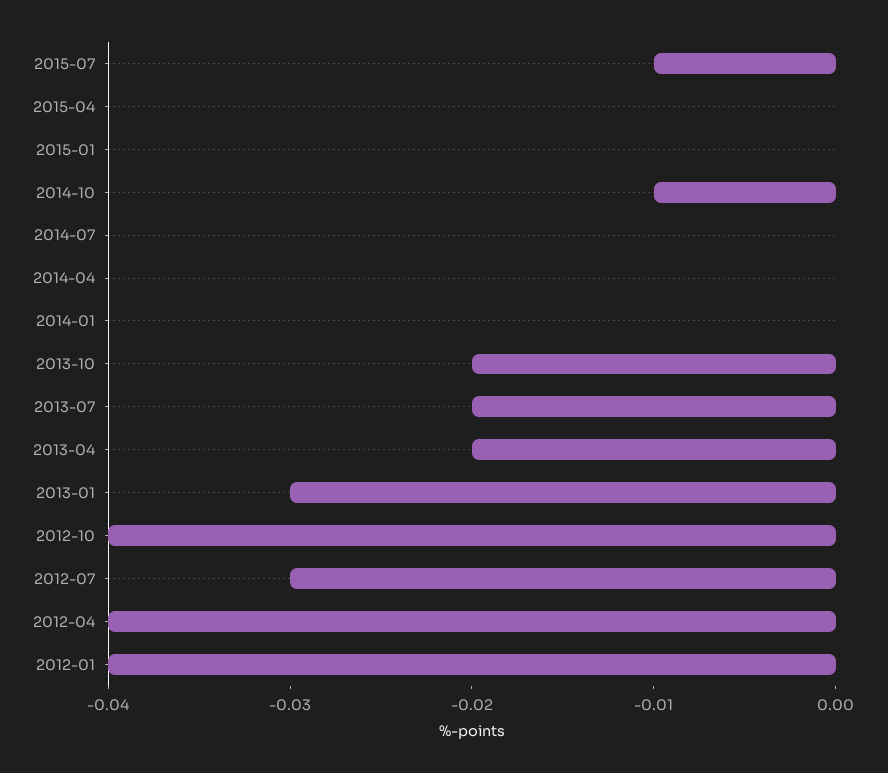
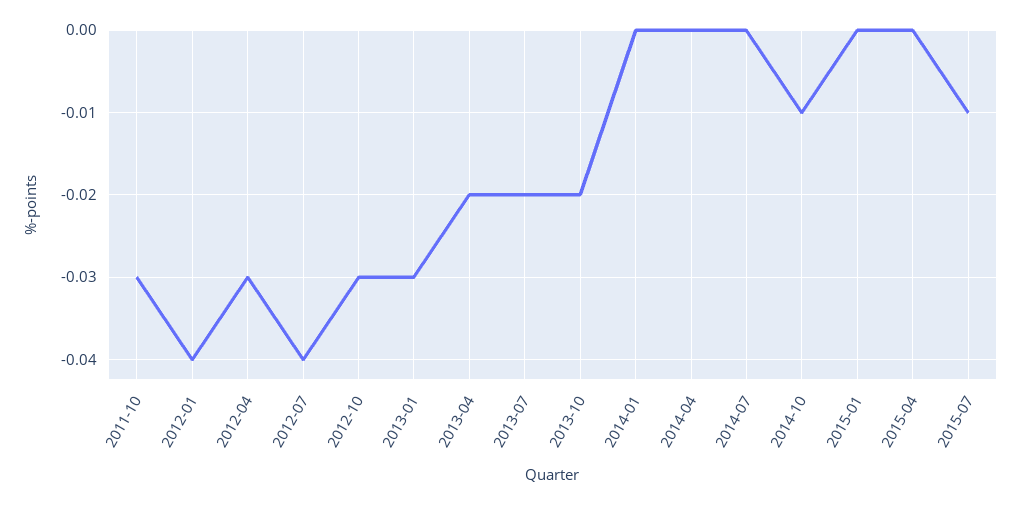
2012-10: -0.04 -> -0.03
2012-07: -0.03 -> -0.04
2012-04: -0.04 -> -0.03
2011-10: none -> -0.03

